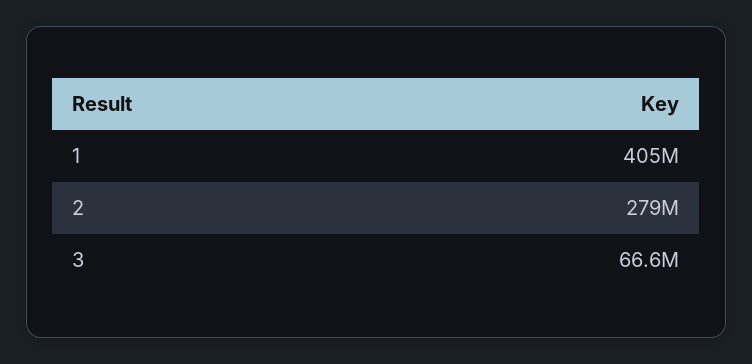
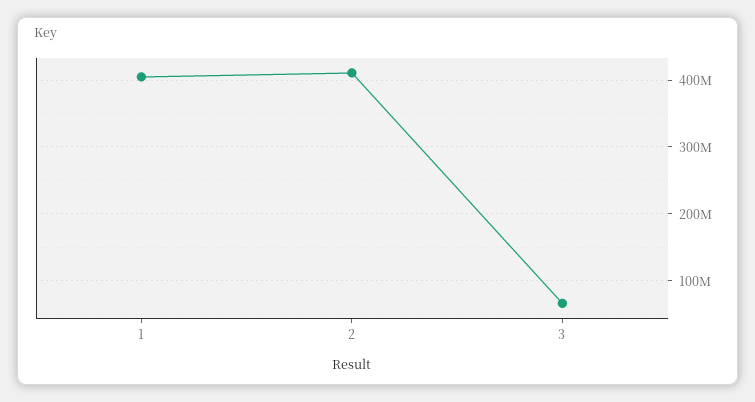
2: 279000000 -> 410000000

